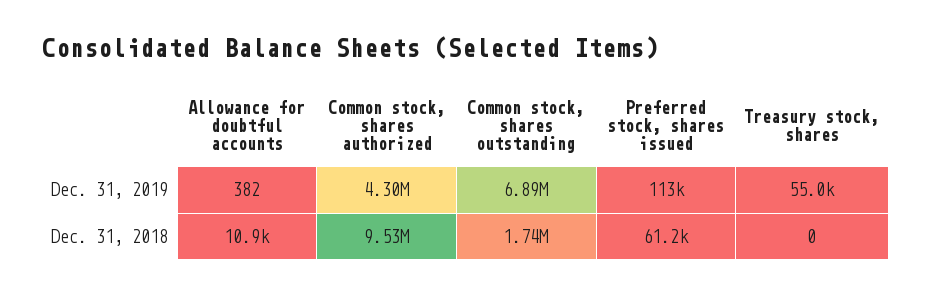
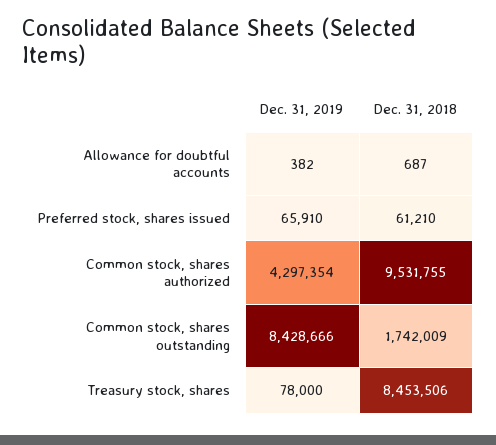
Common stock, shares outstanding, Dec. 31, 2019: 6890000 -> 8428666
Preferred stock, shares issued, Dec. 31, 2019: 113000 -> 65910
Treasury stock, shares, Dec. 31, 2019: 55000 -> 78000
Allowance for doubtful accounts, Dec. 31, 2018: 10900 -> 687
Treasury stock, shares, Dec. 31, 2018: 0 -> 8453506

